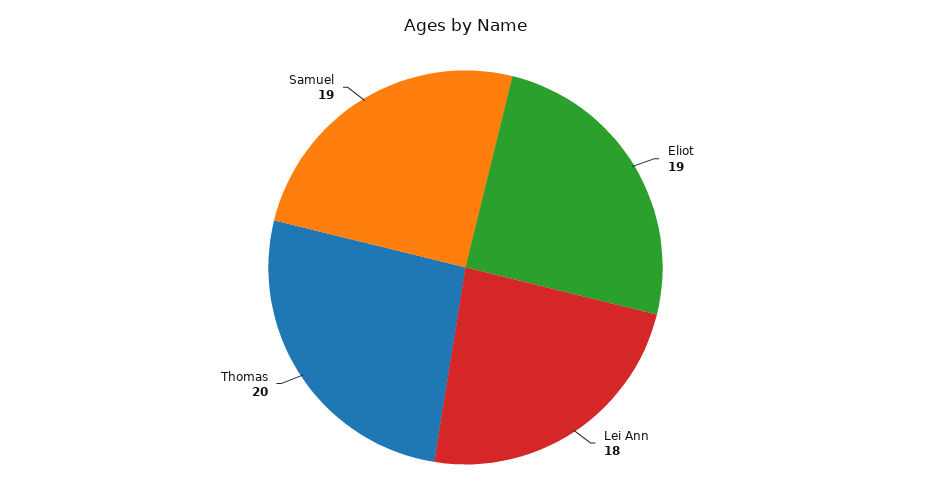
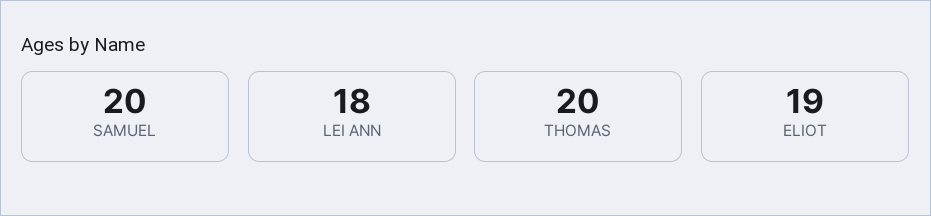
Samuel: 19 -> 20

